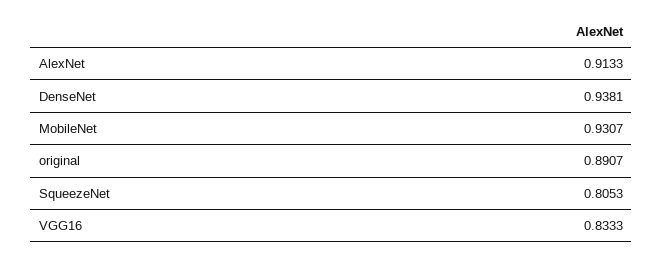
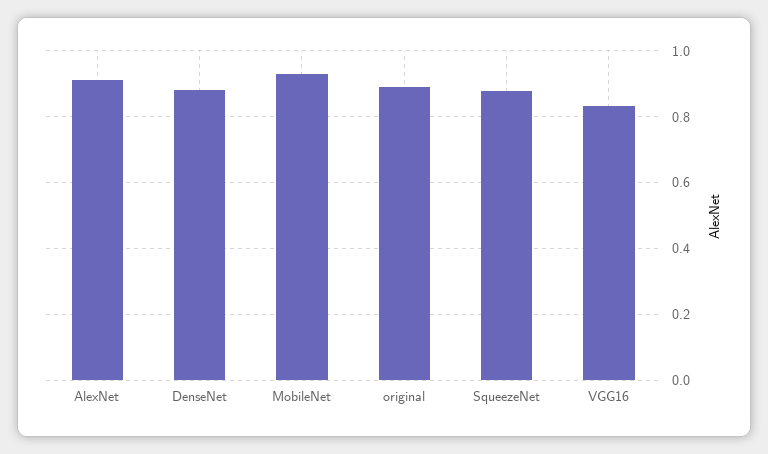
DenseNet: 0.9381 -> 0.88
SqueezeNet: 0.8053 -> 0.88

